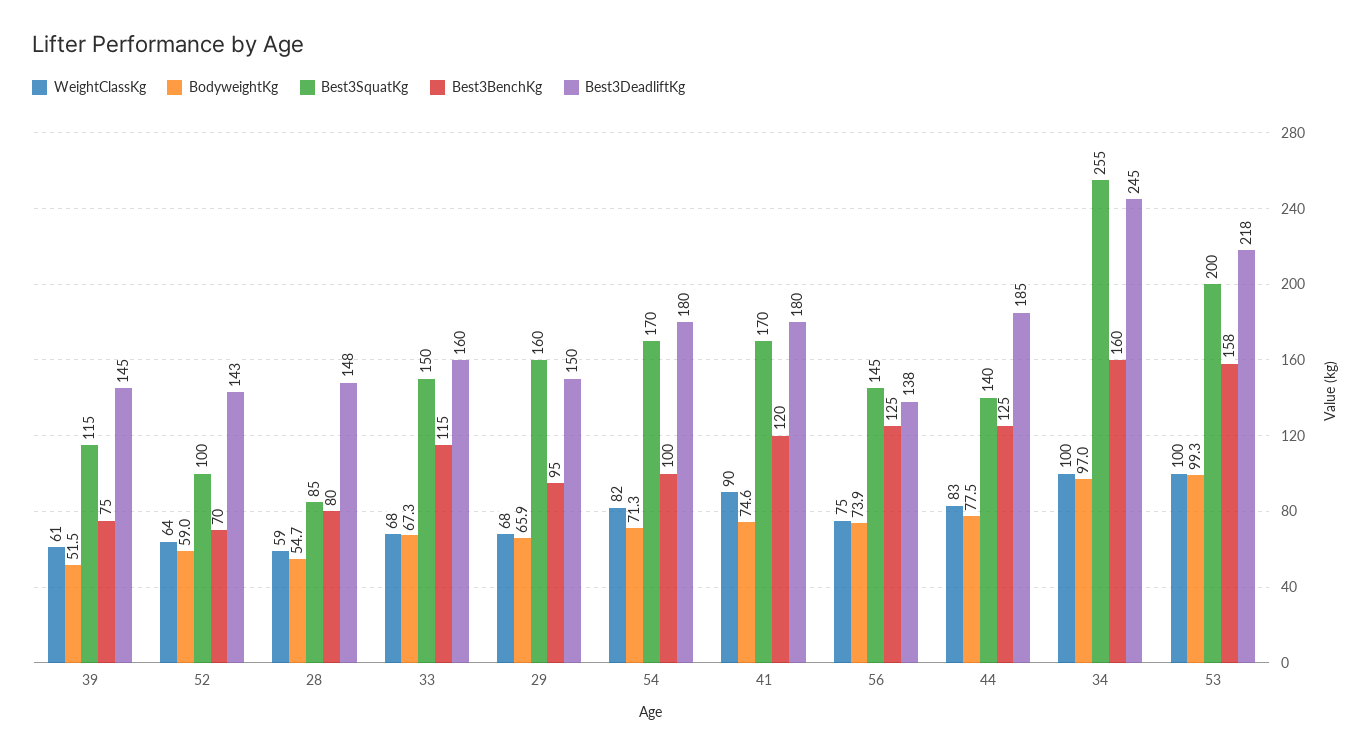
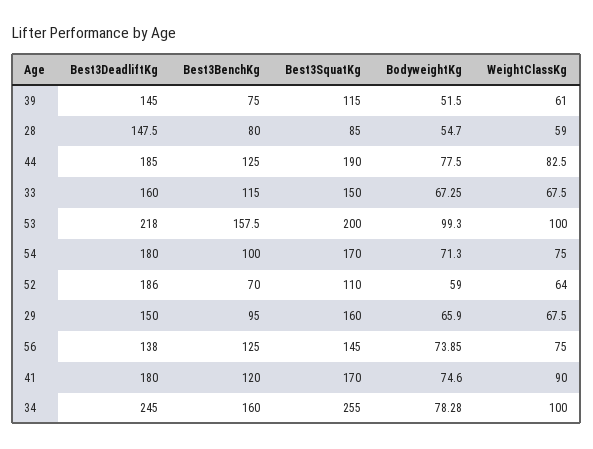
Best3SquatKg, 52: 100 -> 110
Best3DeadliftKg, 52: 143 -> 186
WeightClassKg, 54: 82 -> 75
Best3SquatKg, 44: 140 -> 190
BodyweightKg, 34: 97 -> 78.28

